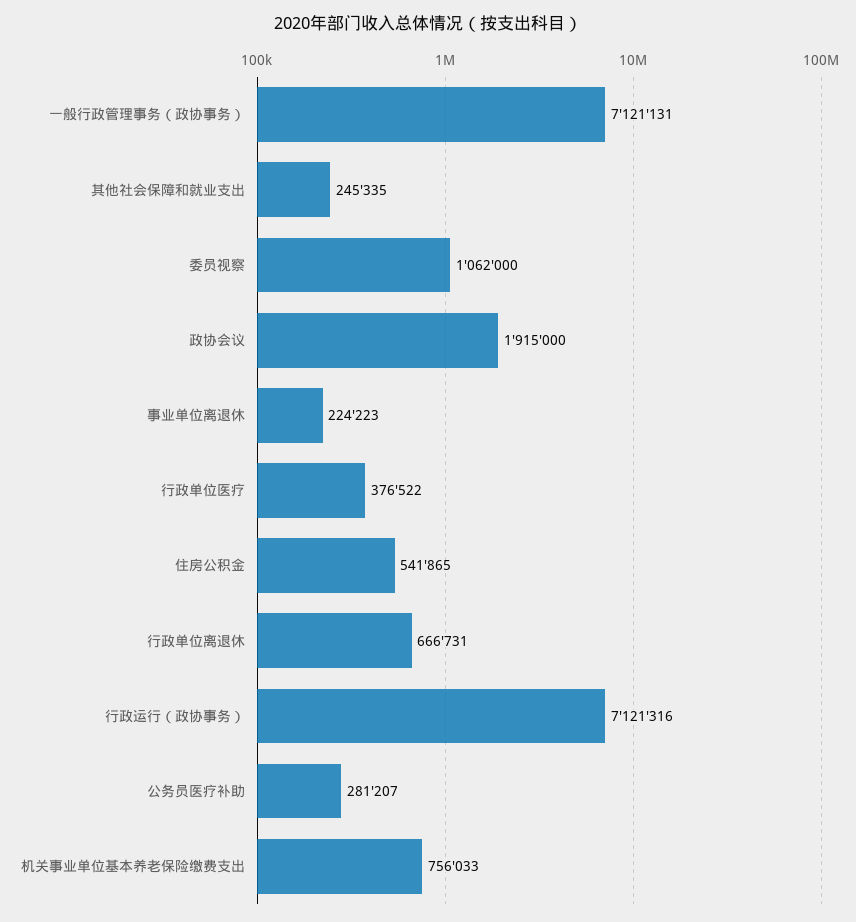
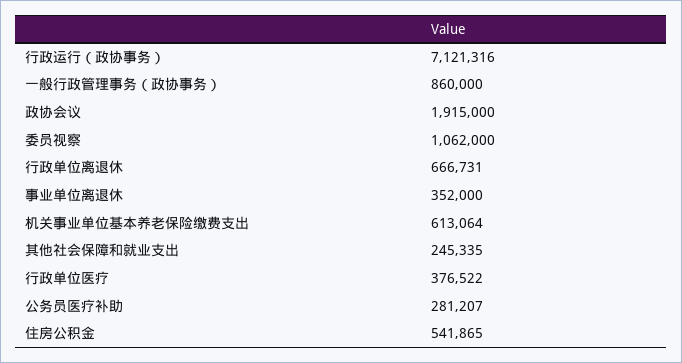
一般行政管理事务（政协事务）: 7121131 -> 860000
事业单位离退休: 224223 -> 352000
机关事业单位基本养老保险缴费支出: 756033 -> 613064

